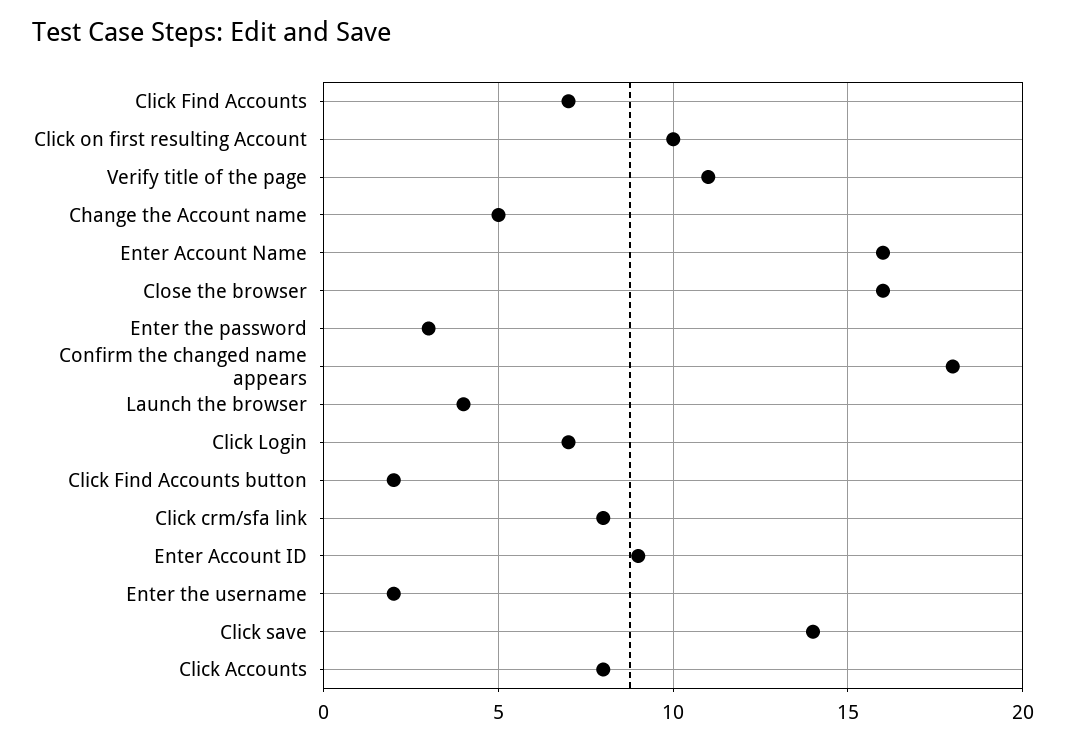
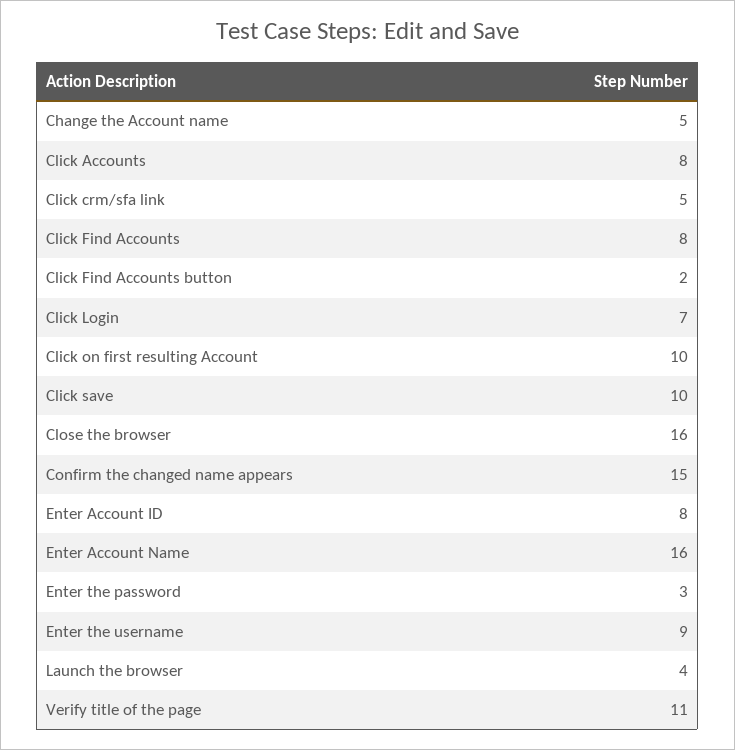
Click Find Accounts: 7 -> 8
Confirm the changed name appears: 18 -> 15
Click crm/sfa link: 8 -> 5
Enter Account ID: 9 -> 8
Enter the username: 2 -> 9
Click save: 14 -> 10

